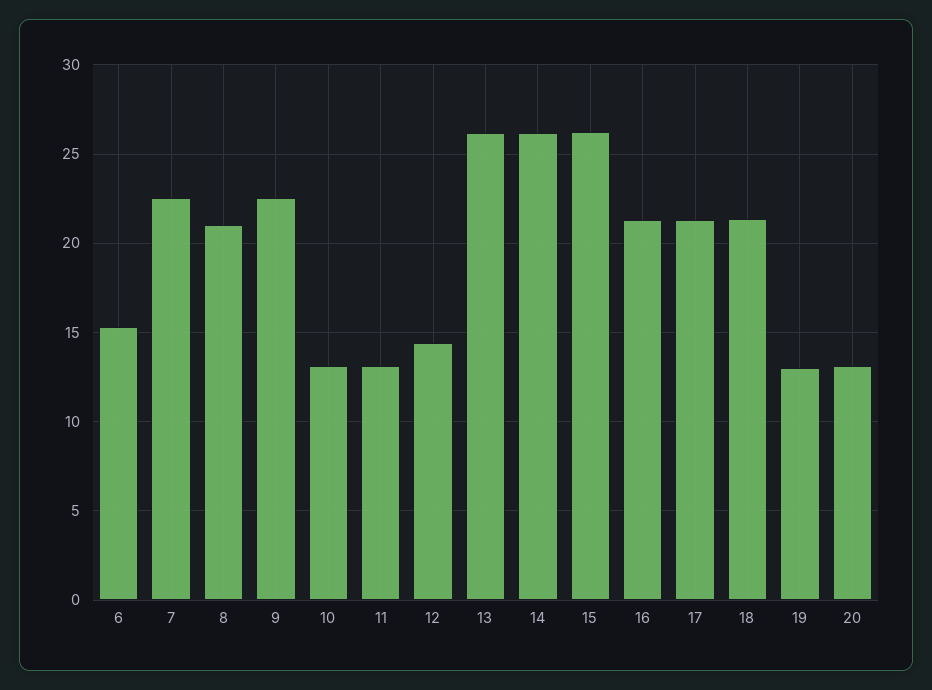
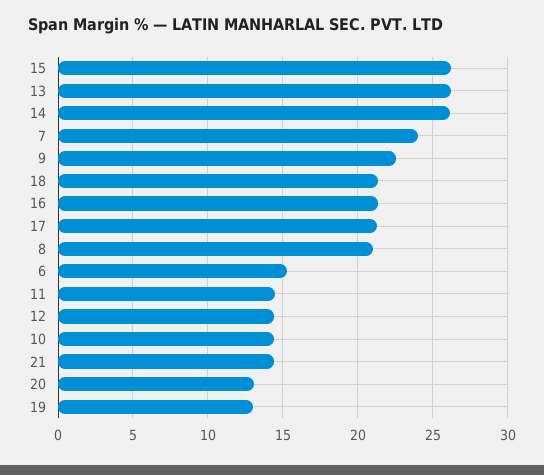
7: 22.5 -> 24
10: 13 -> 14.5
11: 13 -> 14.5
21: none -> 14.5

